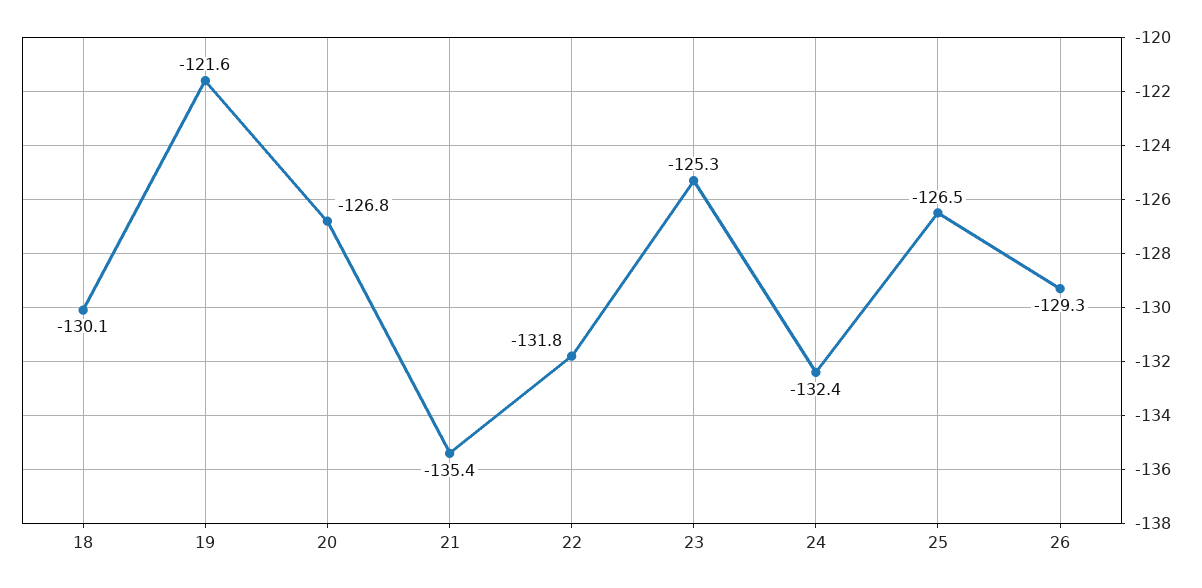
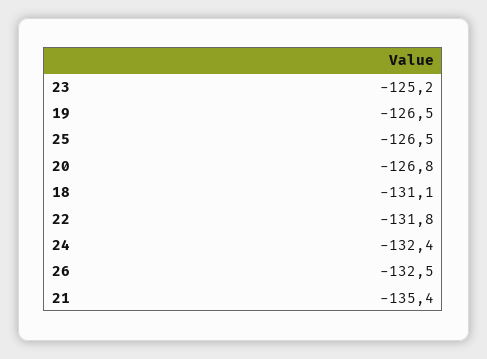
18: -130.1 -> -131.1
19: -121.6 -> -126.5
23: -125.3 -> -125.2
26: -129.3 -> -132.5

